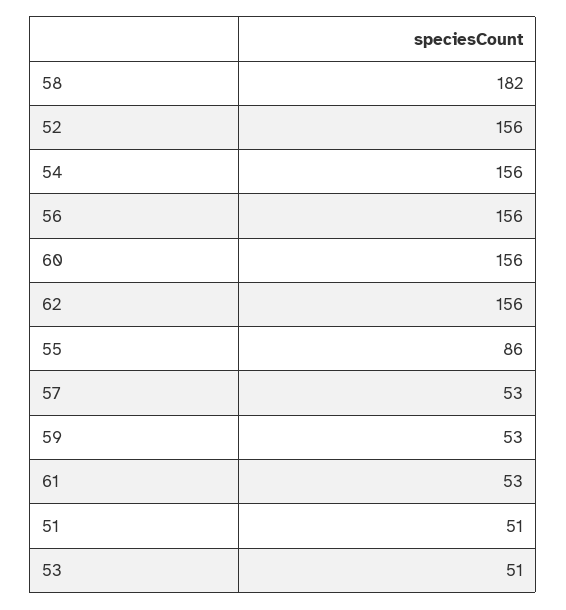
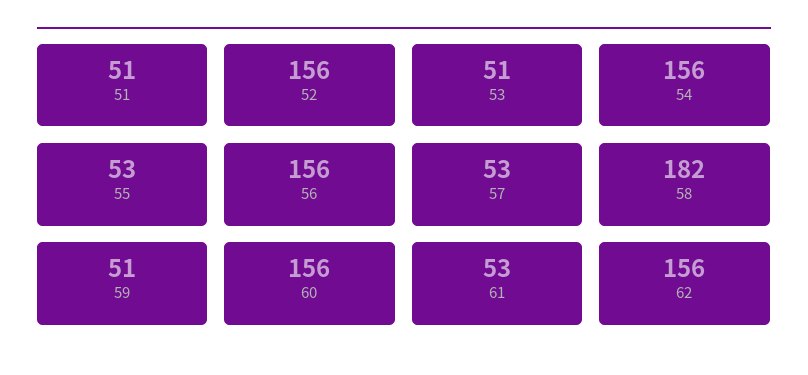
55: 86 -> 53
59: 53 -> 51

